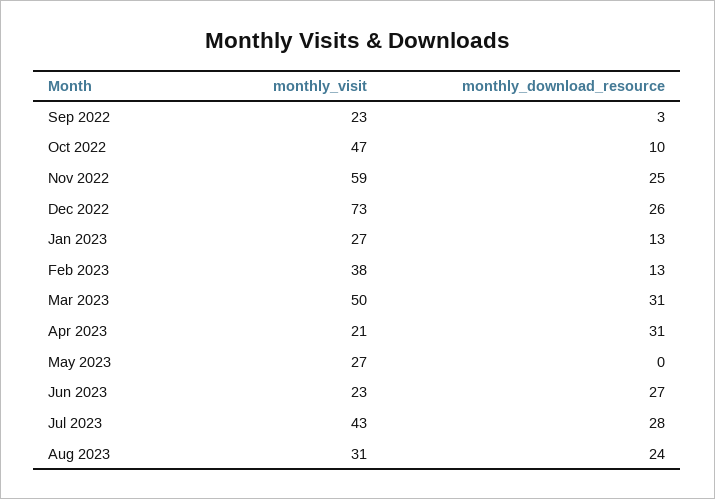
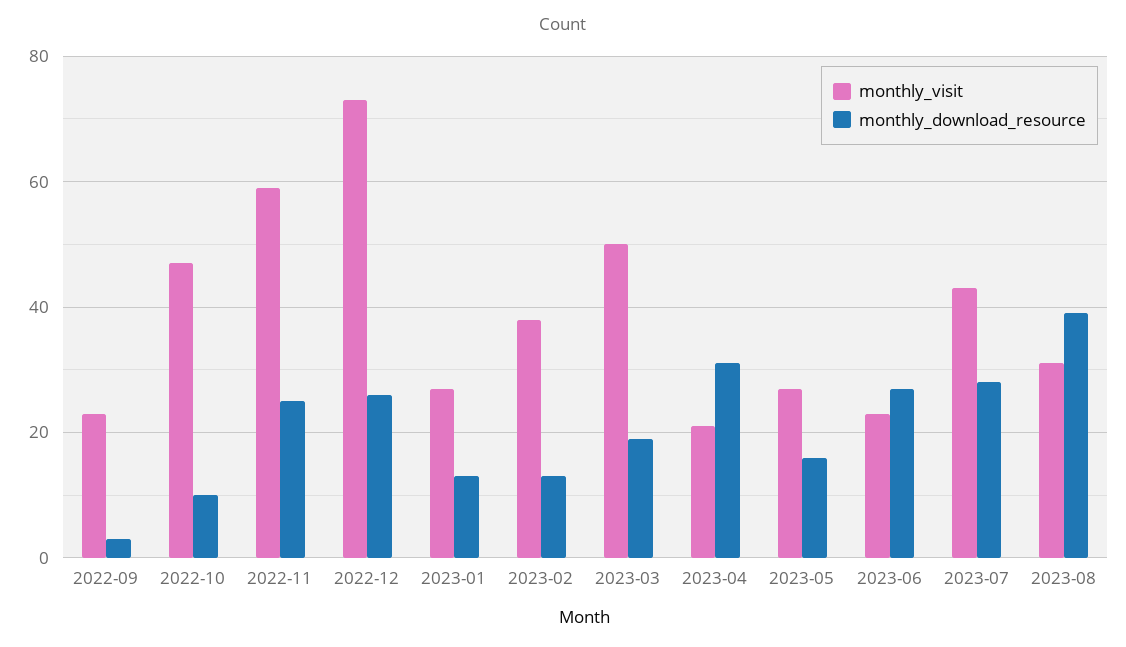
monthly_download_resource, Mar 2023: 31 -> 20
monthly_download_resource, May 2023: 0 -> 15
monthly_download_resource, Aug 2023: 24 -> 40

